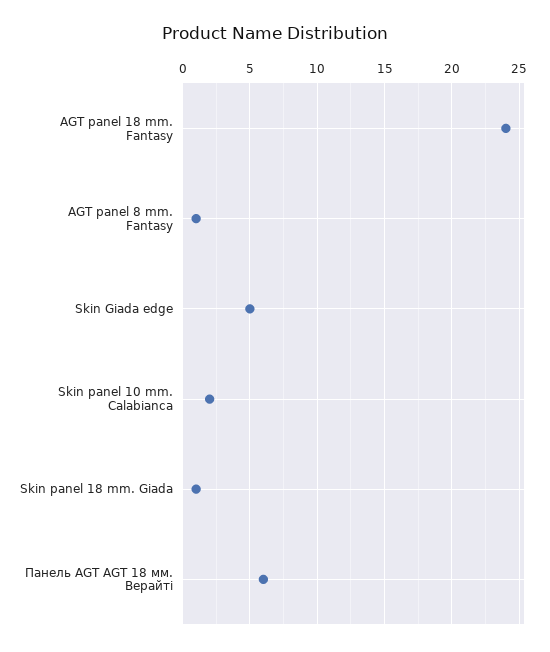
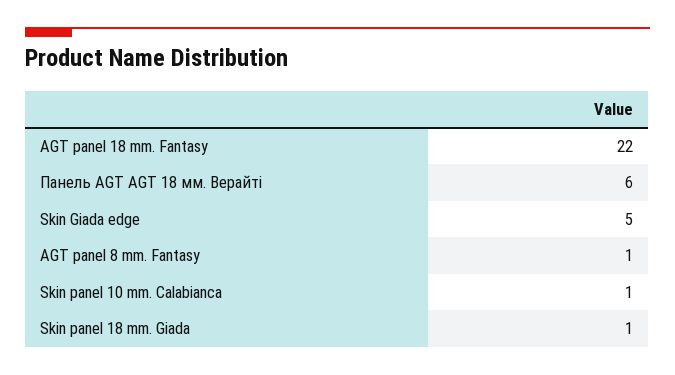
AGT panel 18 mm. Fantasy: 24 -> 22
Skin panel 10 mm. Calabianca: 2 -> 1

